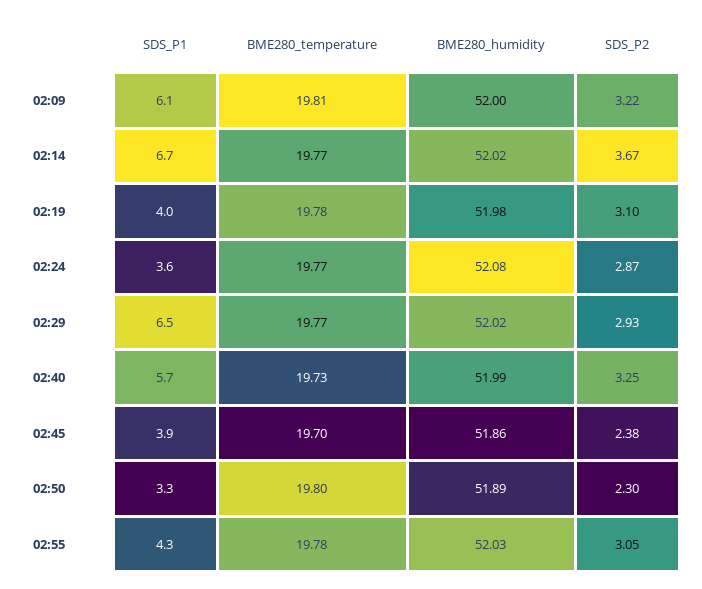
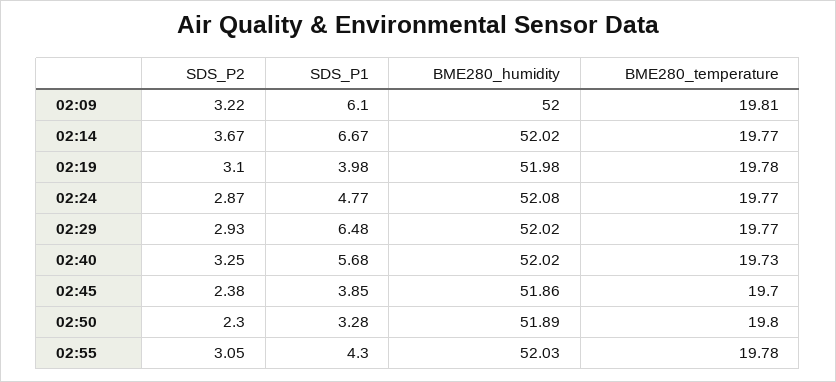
SDS_P1, 02:24: 3.6 -> 4.77
BME280_humidity, 02:40: 51.99 -> 52.02

